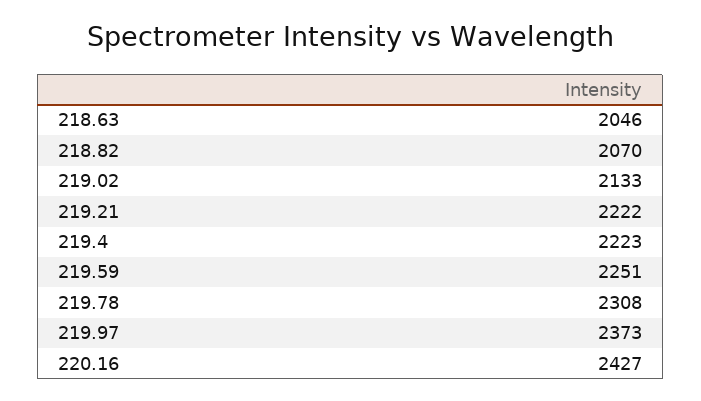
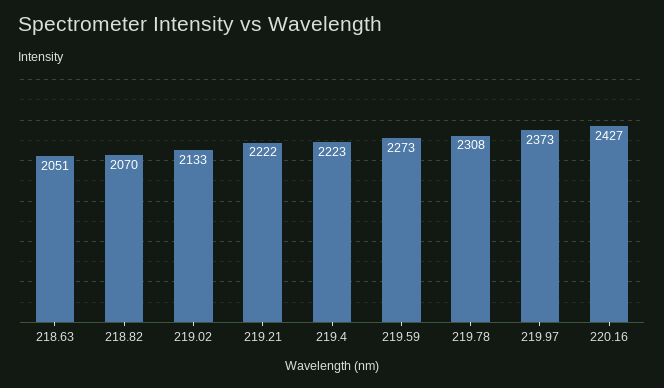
218.63: 2046 -> 2051
219.59: 2251 -> 2273

